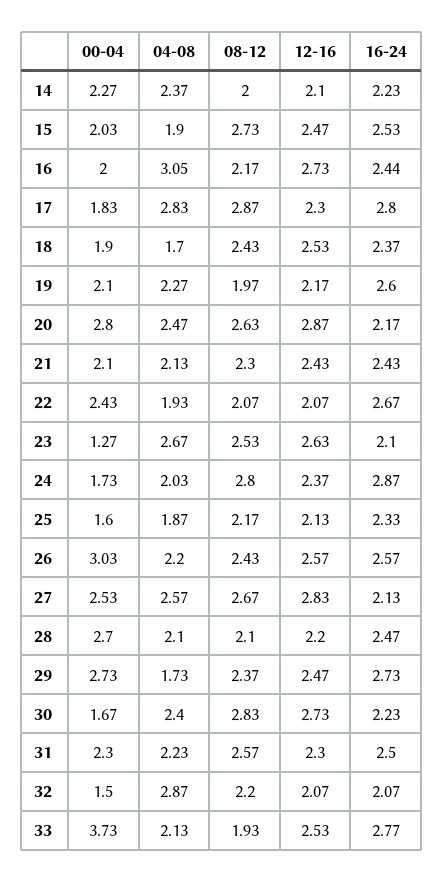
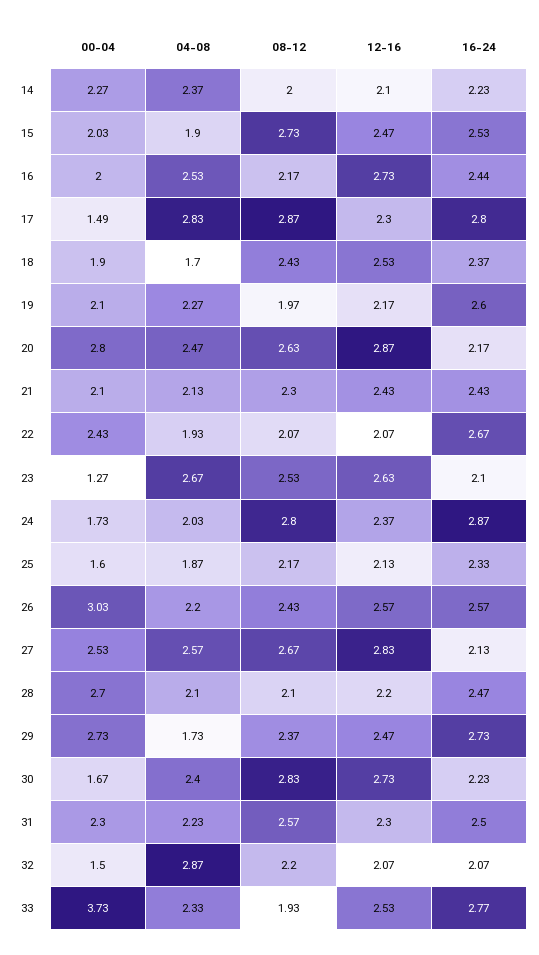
04-08, 16: 3.05 -> 2.53
00-04, 17: 1.83 -> 1.49
04-08, 33: 2.13 -> 2.33

